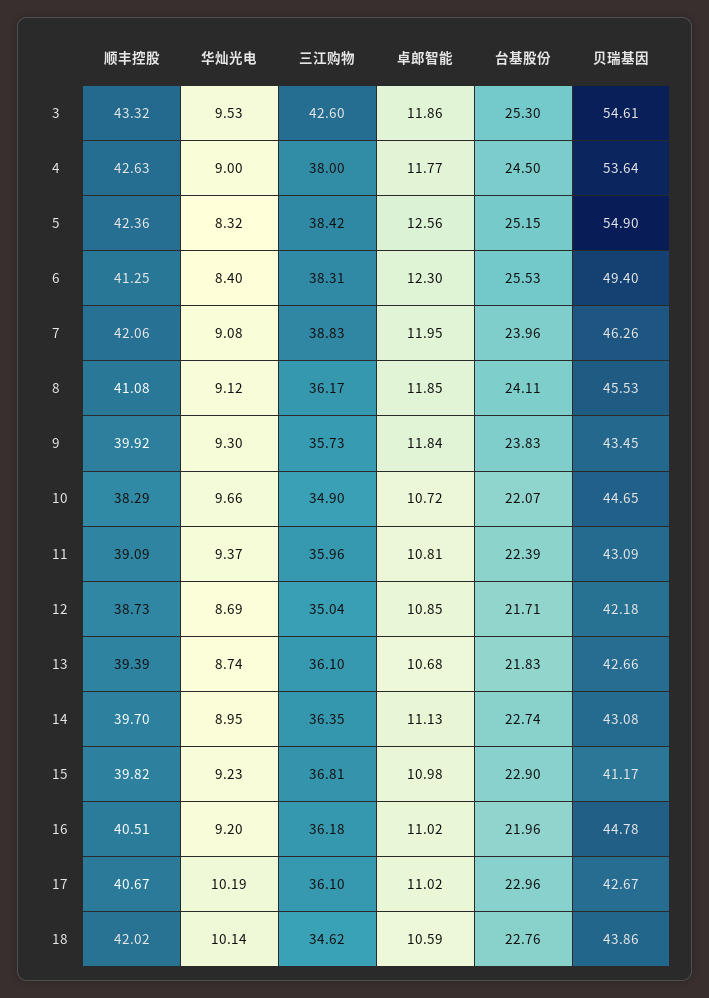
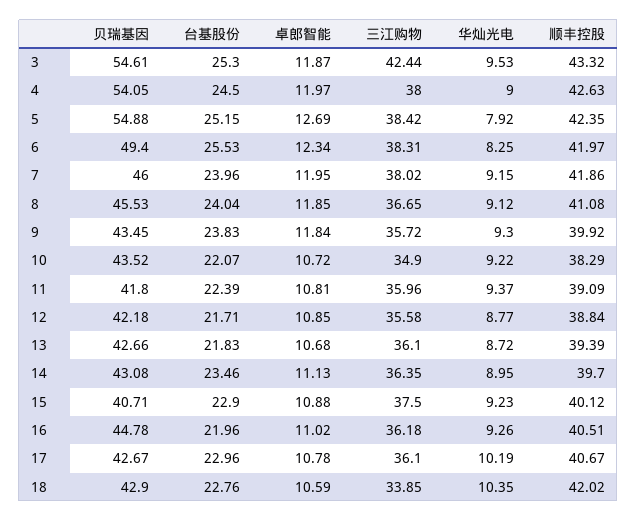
三江购物, 3: 42.6 -> 42.44
卓郎智能, 3: 11.86 -> 11.87
卓郎智能, 4: 11.77 -> 11.97
贝瑞基因, 4: 53.64 -> 54.05
顺丰控股, 5: 42.36 -> 42.35
华灿光电, 5: 8.32 -> 7.92
卓郎智能, 5: 12.56 -> 12.69
贝瑞基因, 5: 54.9 -> 54.88
顺丰控股, 6: 41.25 -> 41.97
华灿光电, 6: 8.4 -> 8.25
卓郎智能, 6: 12.3 -> 12.34
顺丰控股, 7: 42.06 -> 41.86
华灿光电, 7: 9.08 -> 9.15
三江购物, 7: 38.83 -> 38.02
贝瑞基因, 7: 46.26 -> 46
三江购物, 8: 36.17 -> 36.65
台基股份, 8: 24.11 -> 24.04
三江购物, 9: 35.73 -> 35.72
华灿光电, 10: 9.66 -> 9.22
贝瑞基因, 10: 44.65 -> 43.52
贝瑞基因, 11: 43.09 -> 41.8
顺丰控股, 12: 38.73 -> 38.84
华灿光电, 12: 8.69 -> 8.77
三江购物, 12: 35.04 -> 35.58
华灿光电, 13: 8.74 -> 8.72
台基股份, 14: 22.74 -> 23.46
顺丰控股, 15: 39.82 -> 40.12
三江购物, 15: 36.81 -> 37.5
卓郎智能, 15: 10.98 -> 10.88
贝瑞基因, 15: 41.17 -> 40.71
华灿光电, 16: 9.2 -> 9.26
卓郎智能, 17: 11.02 -> 10.78
华灿光电, 18: 10.14 -> 10.35
三江购物, 18: 34.62 -> 33.85
贝瑞基因, 18: 43.86 -> 42.9

